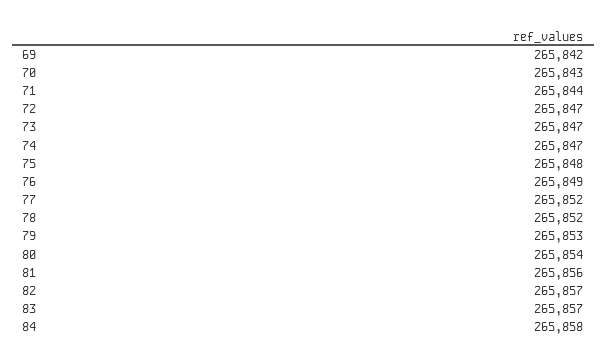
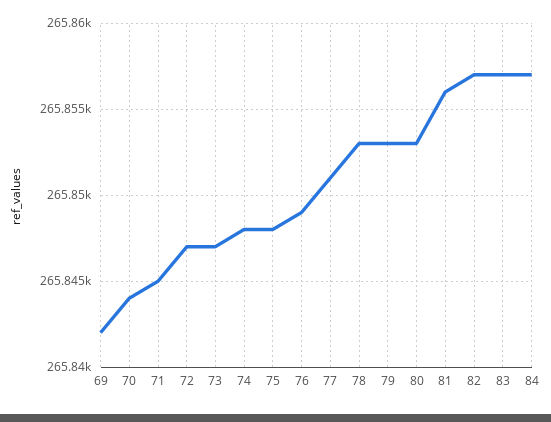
70: 265843 -> 265844
71: 265844 -> 265845
74: 265847 -> 265848
77: 265852 -> 265851
78: 265852 -> 265853
80: 265854 -> 265853
84: 265858 -> 265857

